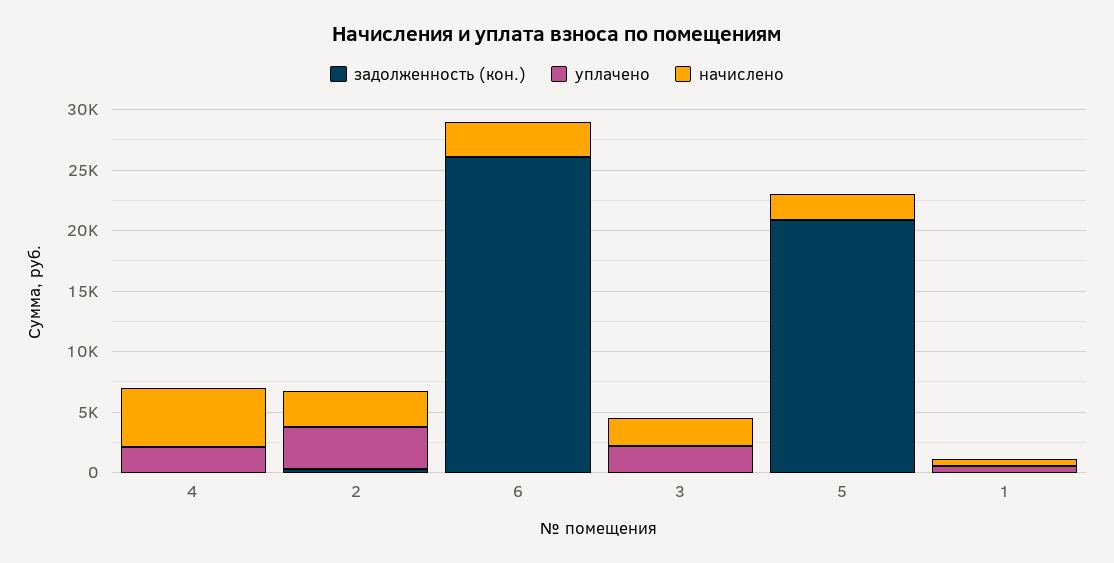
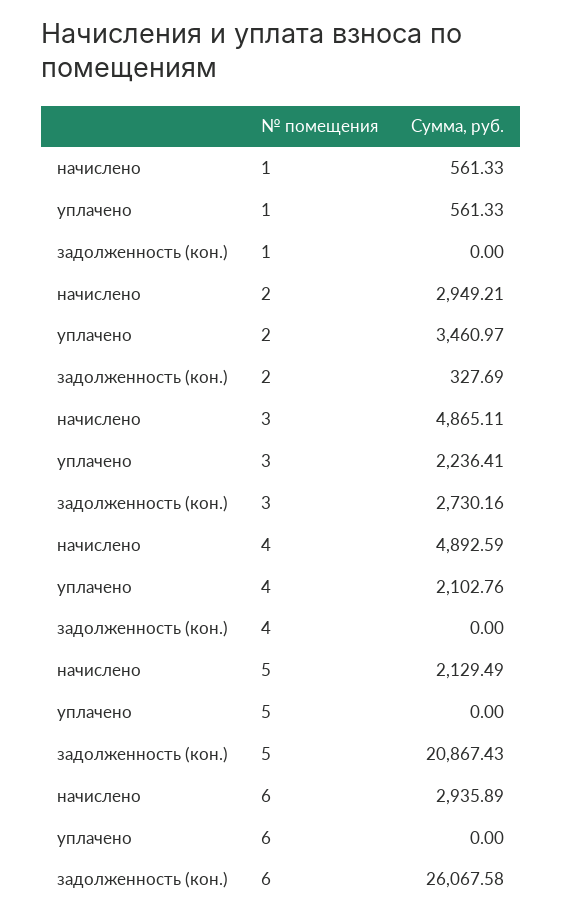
задолженность (кон.), 3: 0 -> 2730.16
начислено, 3: 2000 -> 4865.11

